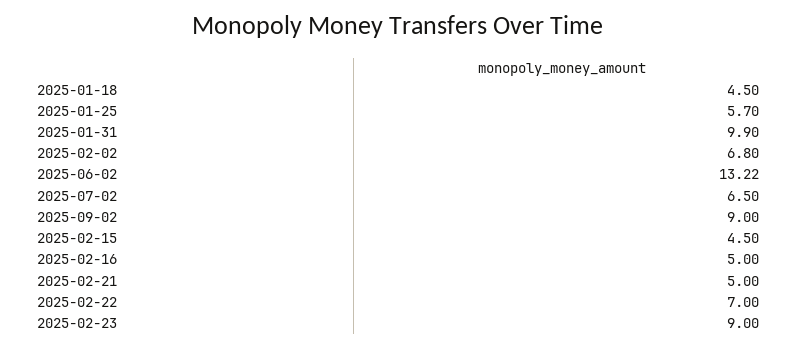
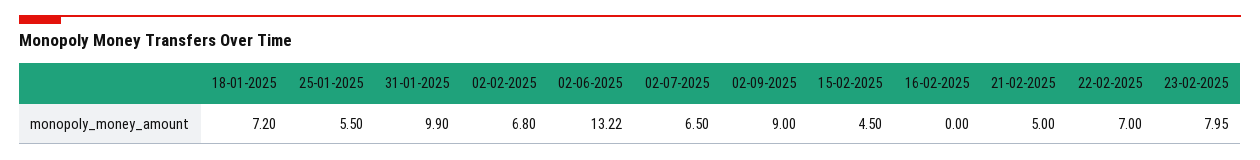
2025-01-18: 4.5 -> 7.2
2025-01-25: 5.7 -> 5.5
2025-02-16: 5 -> 0
2025-02-23: 9 -> 7.95

